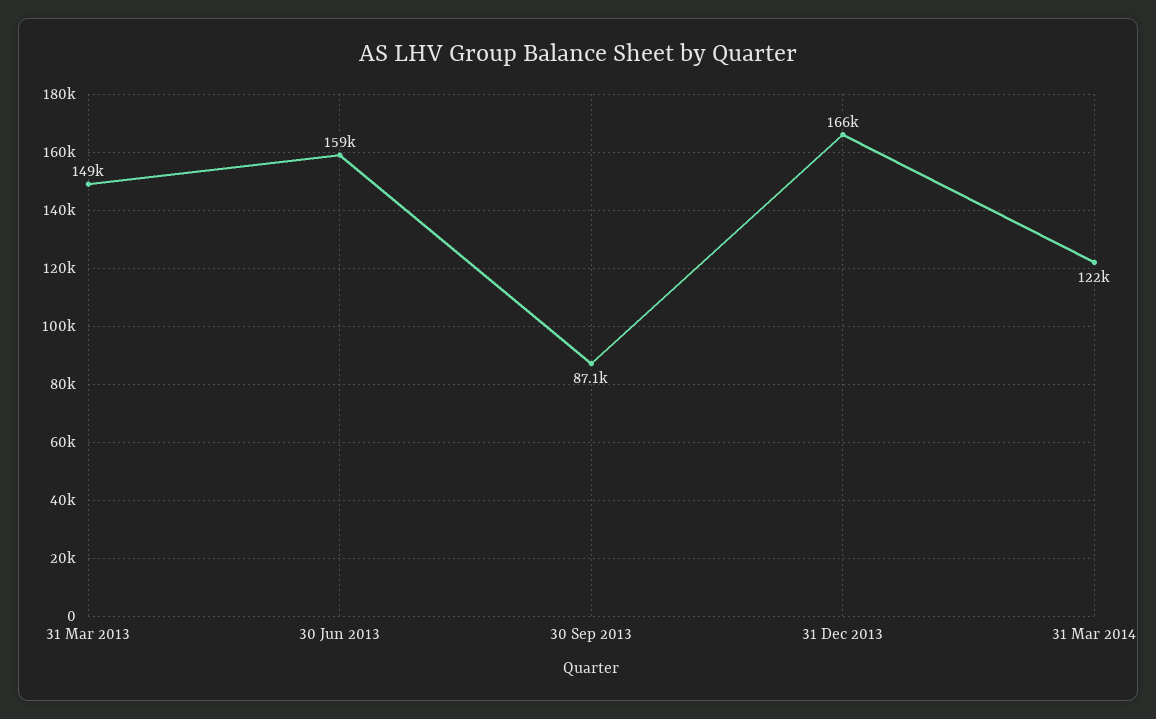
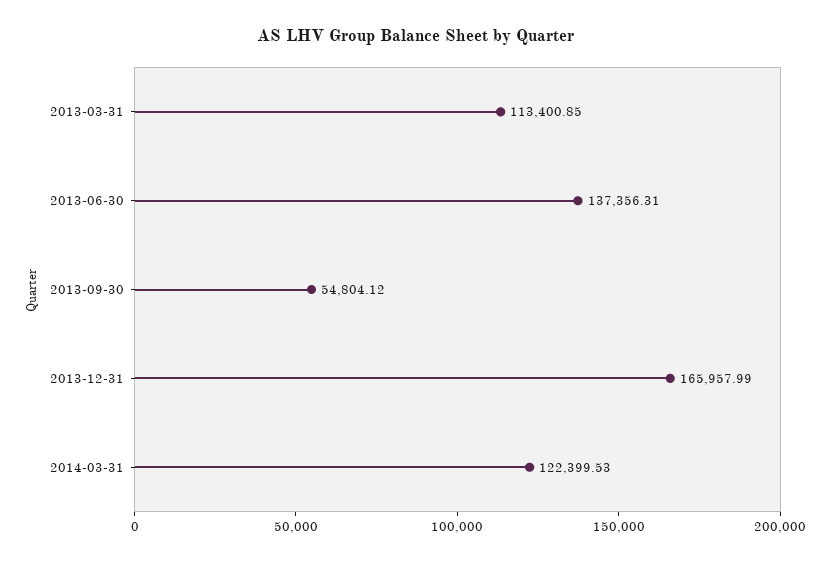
31 Mar 2013: 149000 -> 113400.85
30 Jun 2013: 159000 -> 137356.31
30 Sep 2013: 87100 -> 54804.12

